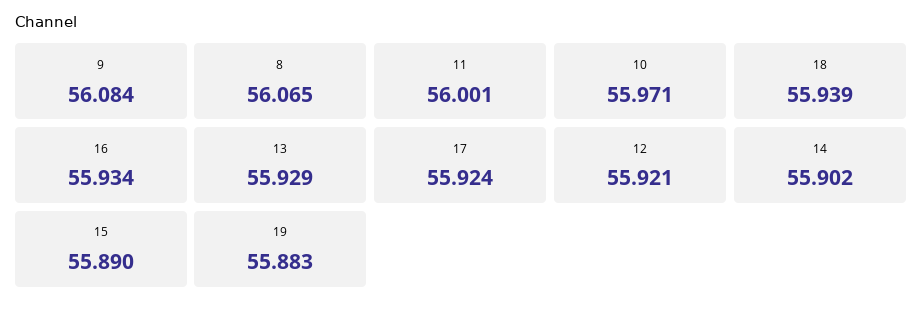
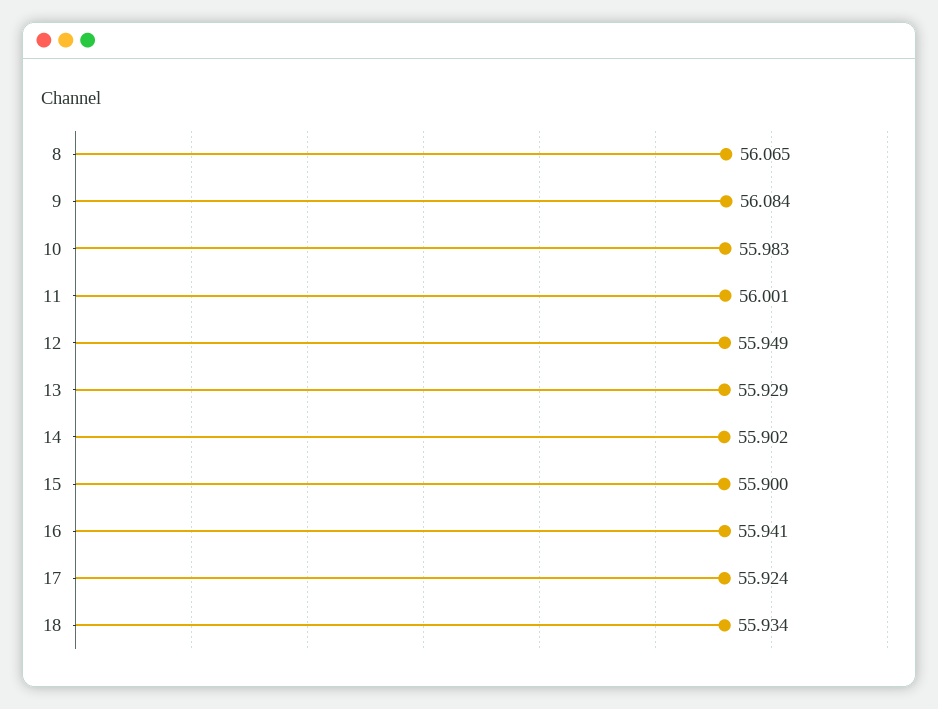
10: 55.971 -> 55.983
18: 55.939 -> 55.934
16: 55.934 -> 55.941
12: 55.921 -> 55.949
15: 55.89 -> 55.9
19: 55.883 -> none

